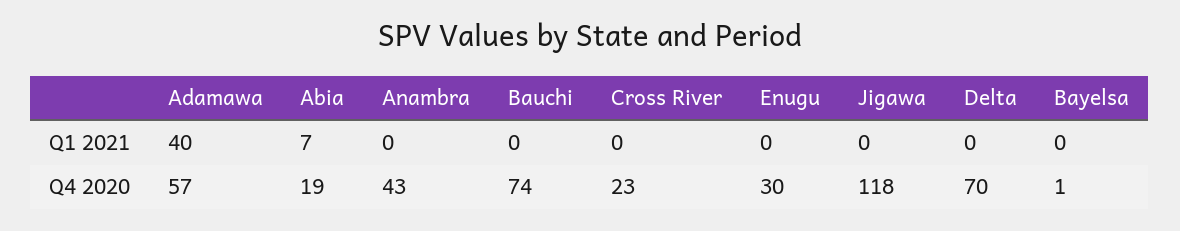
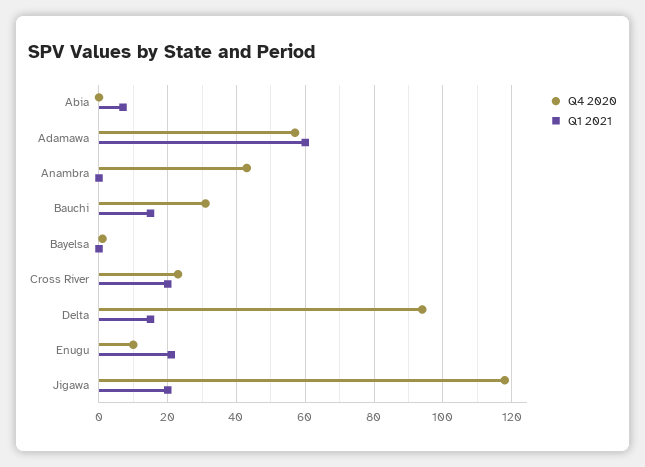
Q1 2021, Adamawa: 40 -> 60
Q1 2021, Bauchi: 0 -> 15
Q1 2021, Cross River: 0 -> 20
Q1 2021, Enugu: 0 -> 20
Q1 2021, Jigawa: 0 -> 20
Q1 2021, Delta: 0 -> 15
Q4 2020, Abia: 19 -> 0
Q4 2020, Bauchi: 74 -> 30
Q4 2020, Enugu: 30 -> 10
Q4 2020, Delta: 70 -> 95

